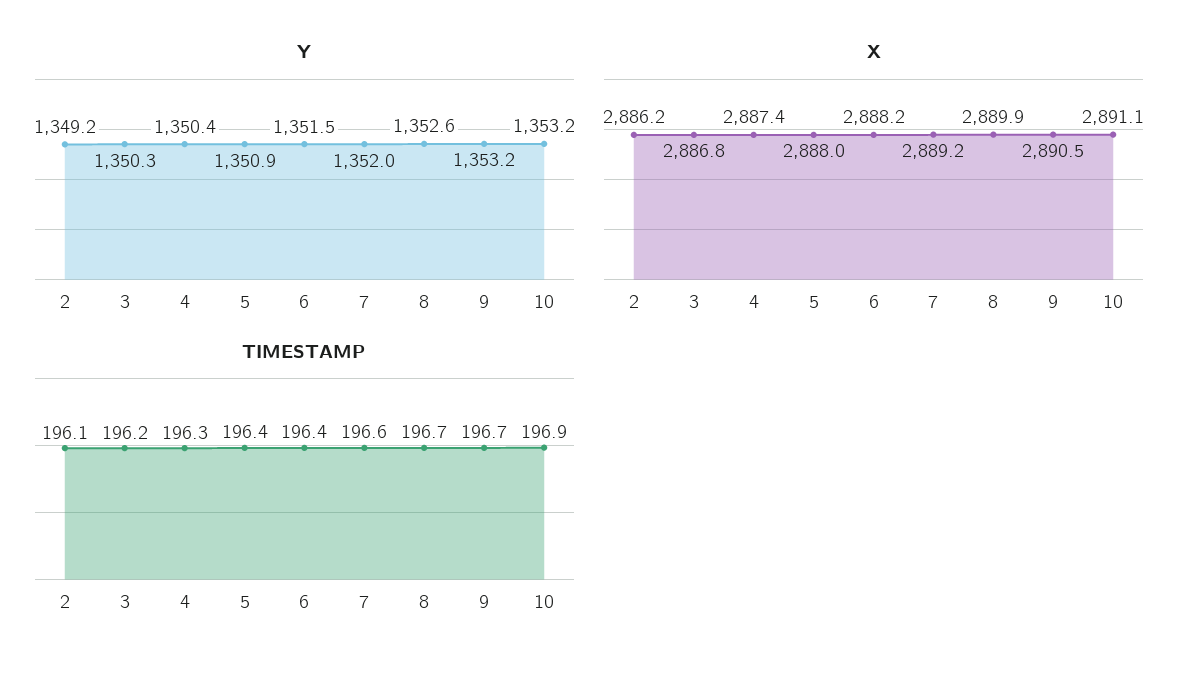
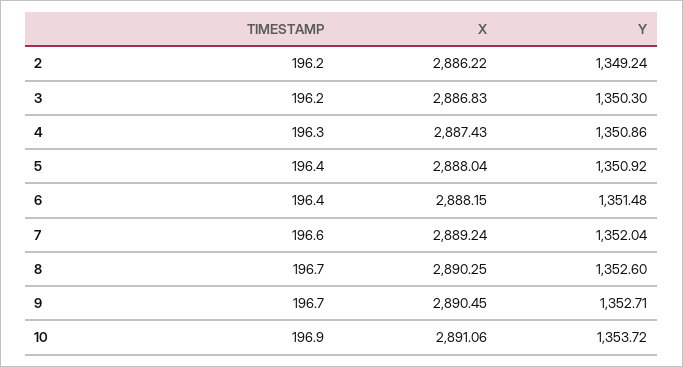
Y, 4: 1350.4 -> 1350.86
Y, 9: 1353.2 -> 1352.71
Y, 10: 1353.2 -> 1353.72
X, 8: 2889.9 -> 2890.25
TIMESTAMP, 2: 196.1 -> 196.2

